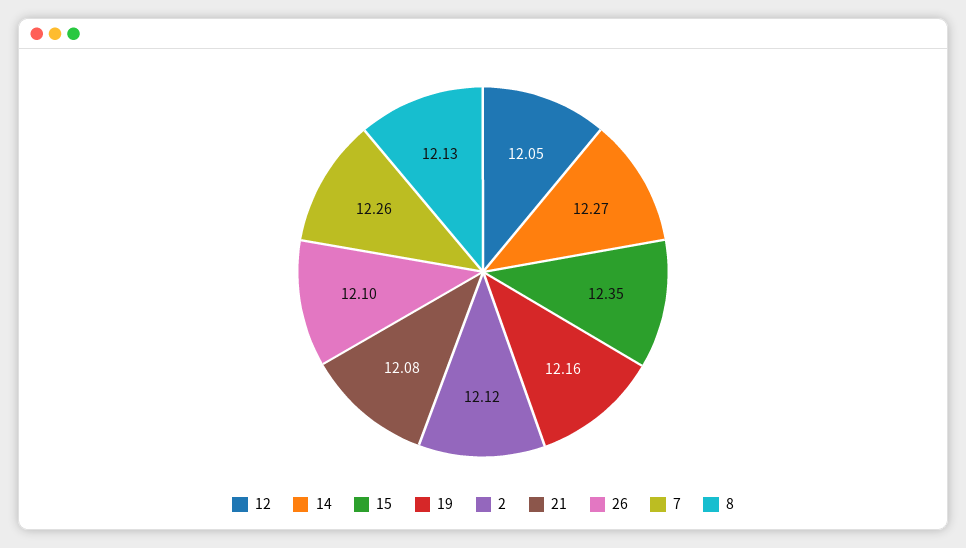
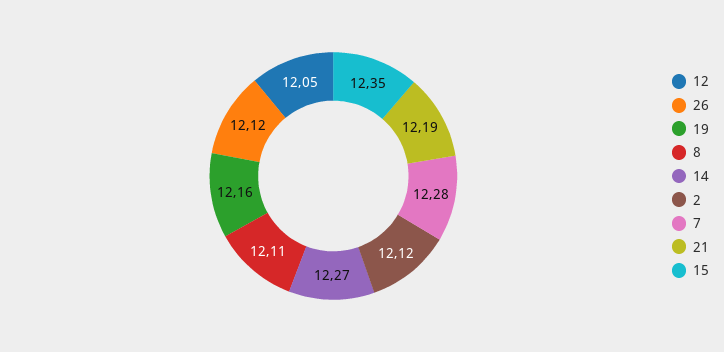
21: 12.08 -> 12.19
26: 12.1 -> 12.12
7: 12.26 -> 12.28
8: 12.13 -> 12.11

